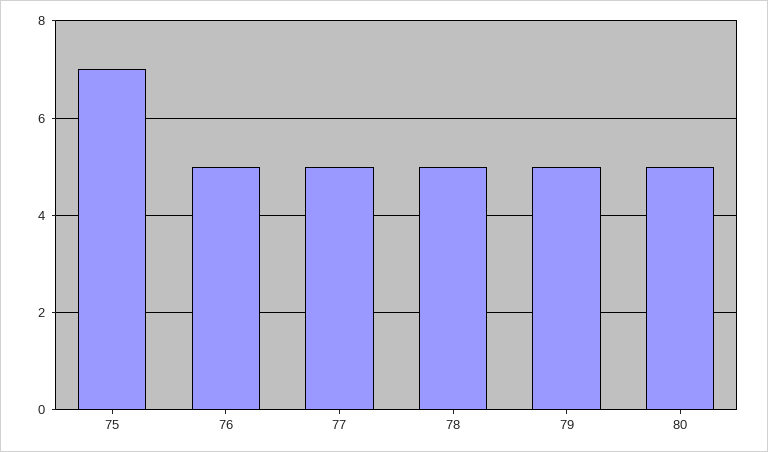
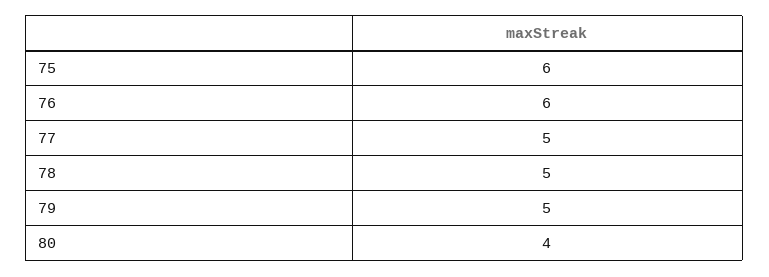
75: 7 -> 6
76: 5 -> 6
80: 5 -> 4

